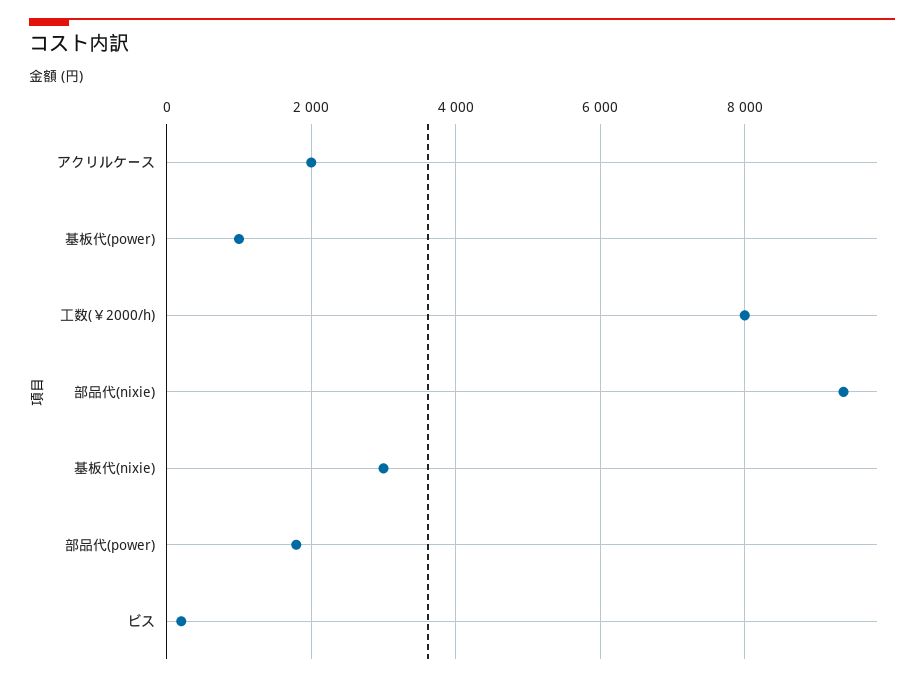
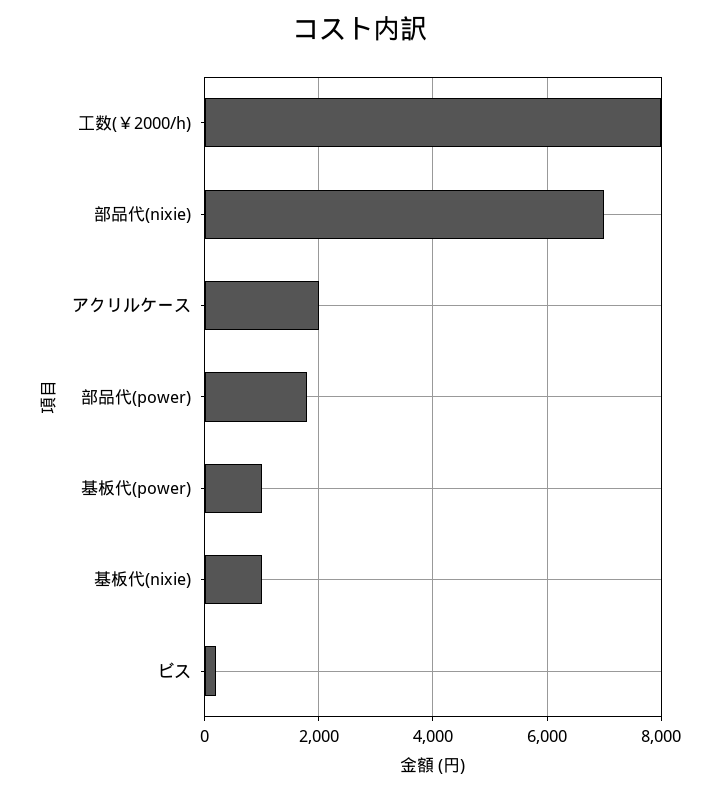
部品代(nixie): 9400 -> 7000
基板代(nixie): 3000 -> 1000

